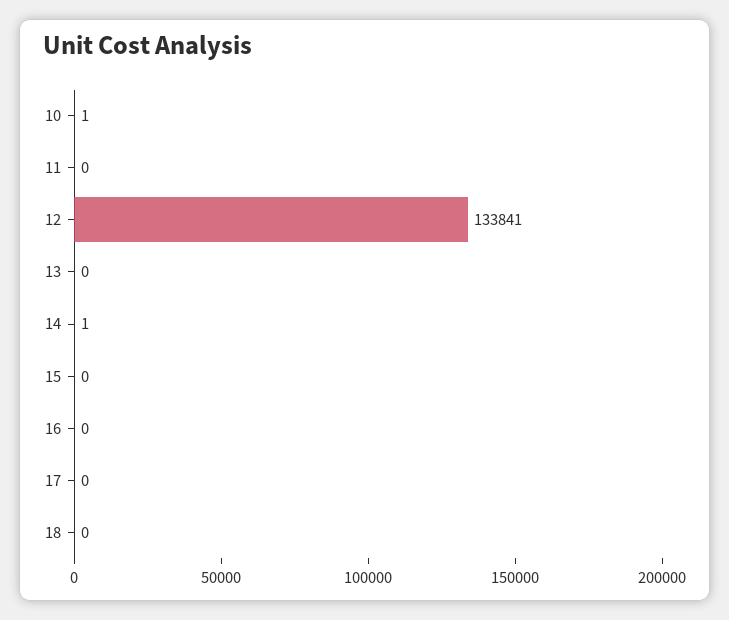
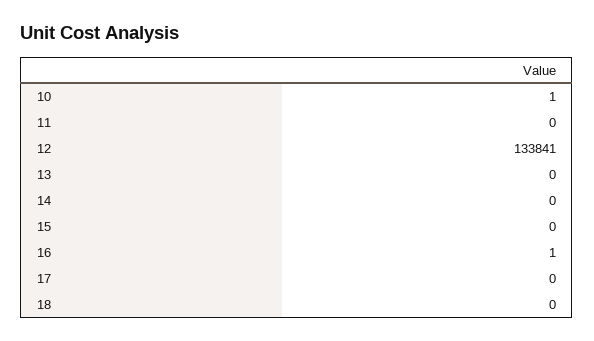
14: 1 -> 0
16: 0 -> 1

